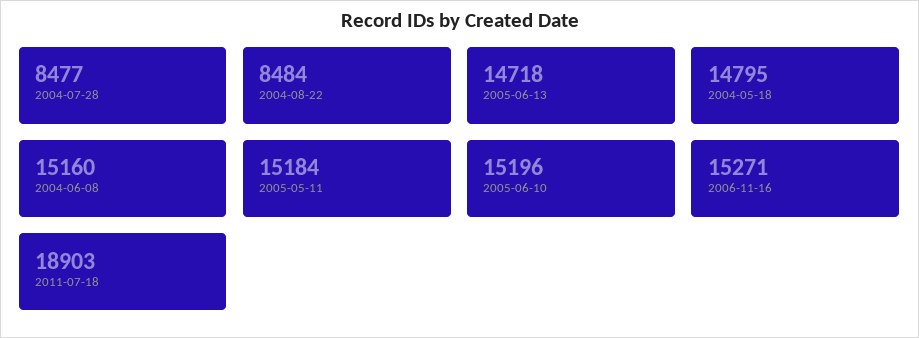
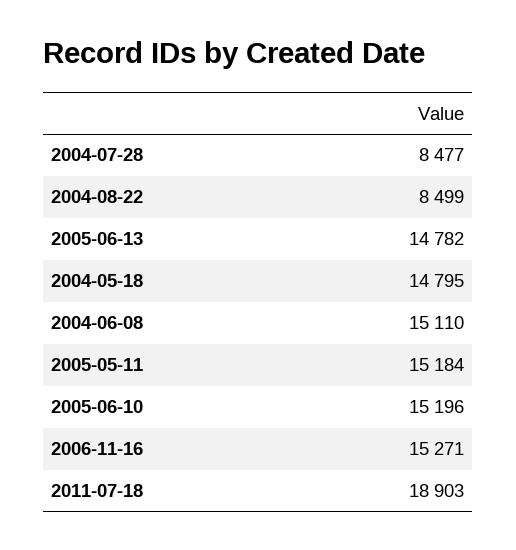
2004-08-22: 8484 -> 8499
2005-06-13: 14718 -> 14782
2004-06-08: 15160 -> 15110

